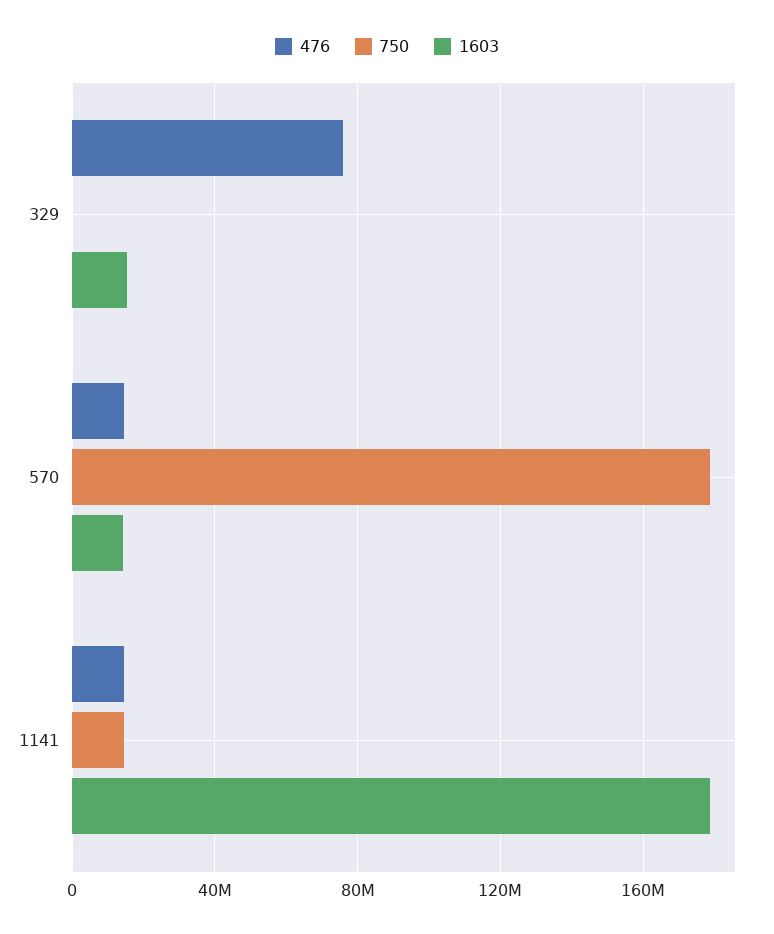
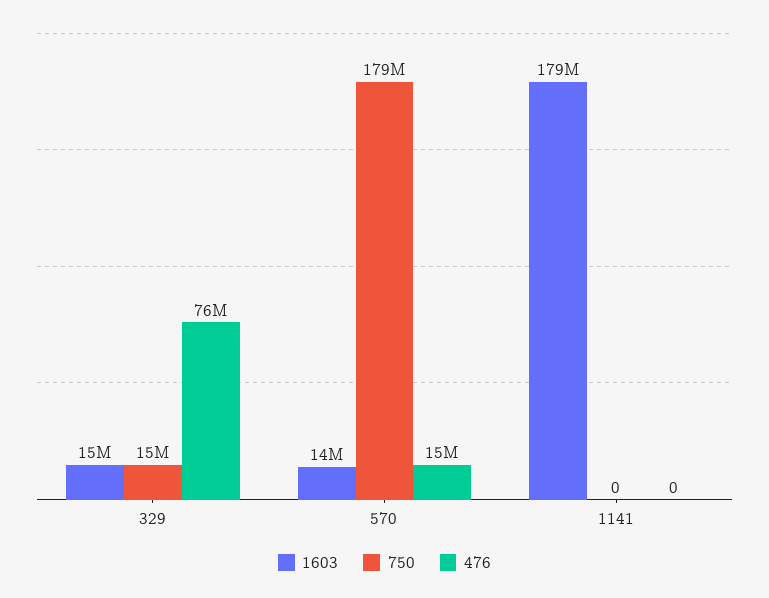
750, 329: 0 -> 15000000
476, 1141: 15000000 -> 0
750, 1141: 15000000 -> 0

